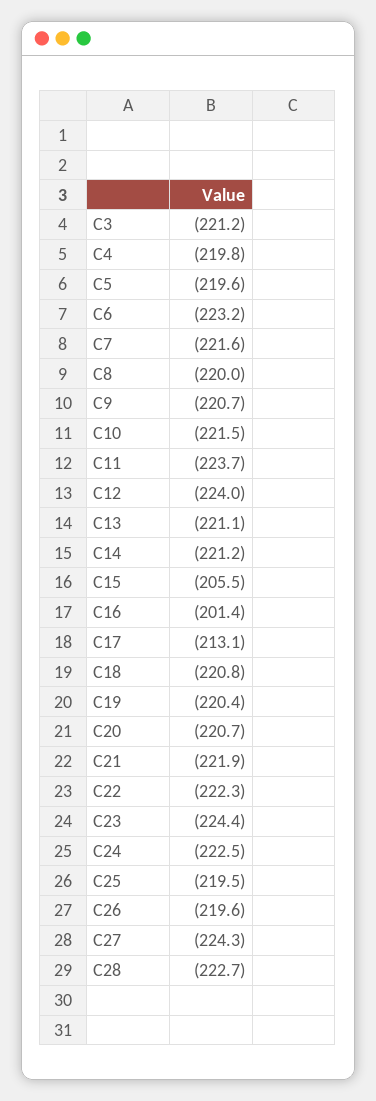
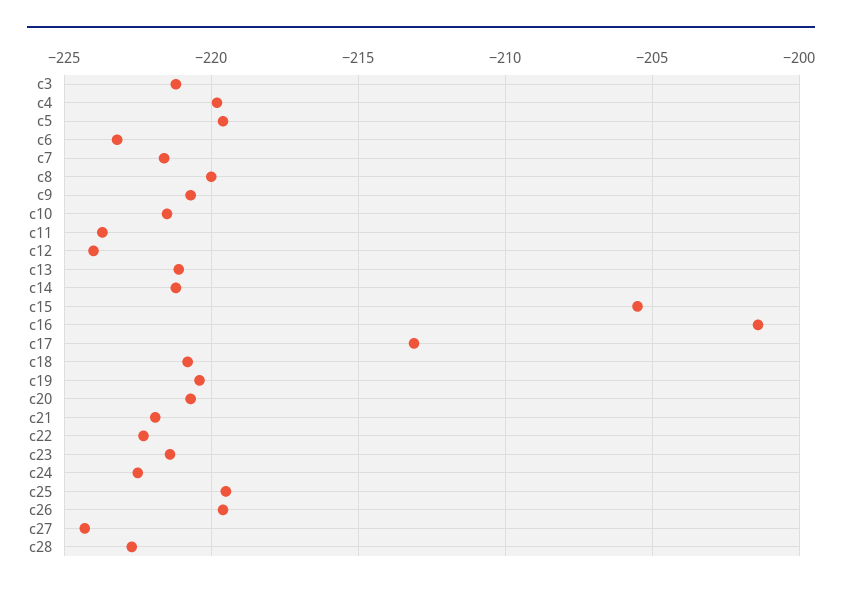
C23: -224.4 -> -221.5

